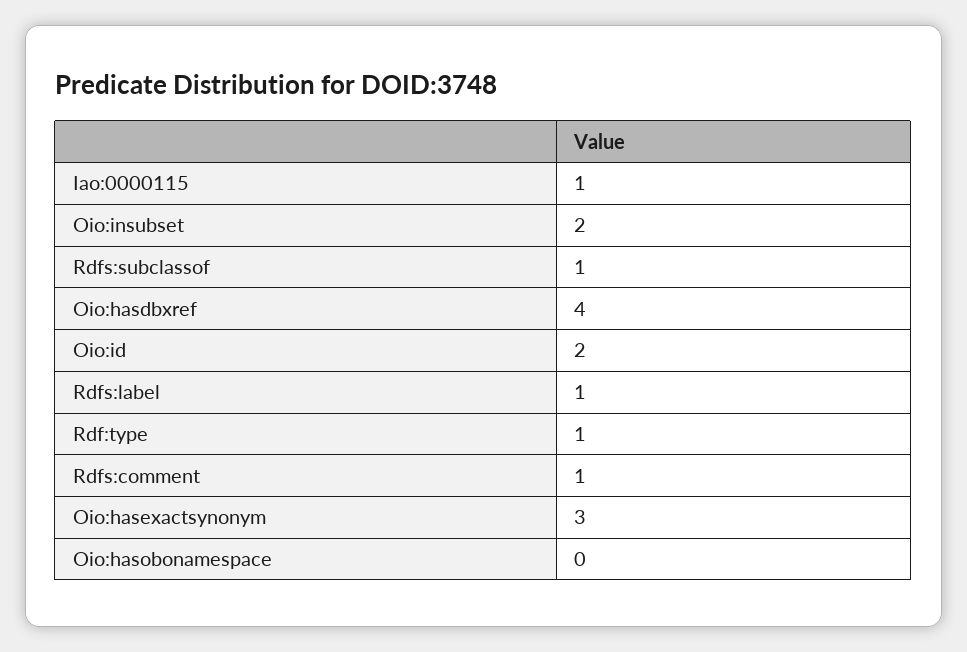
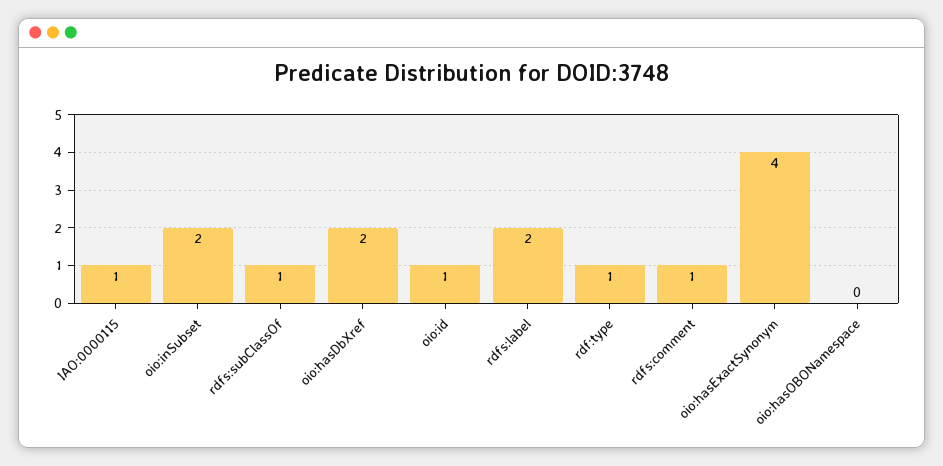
Oio:hasdbxref: 4 -> 2
Oio:id: 2 -> 1
Rdfs:label: 1 -> 2
Oio:hasexactsynonym: 3 -> 4

